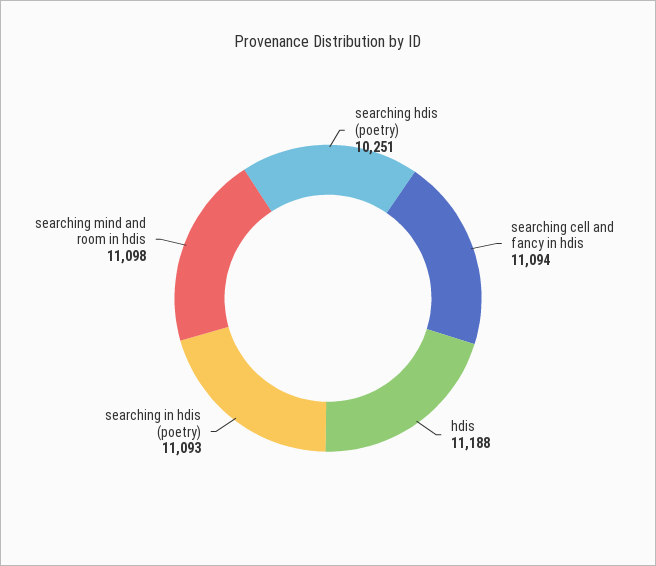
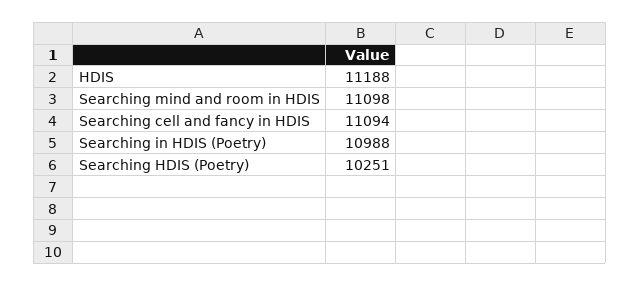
searching in hdis (poetry): 11093 -> 10988

